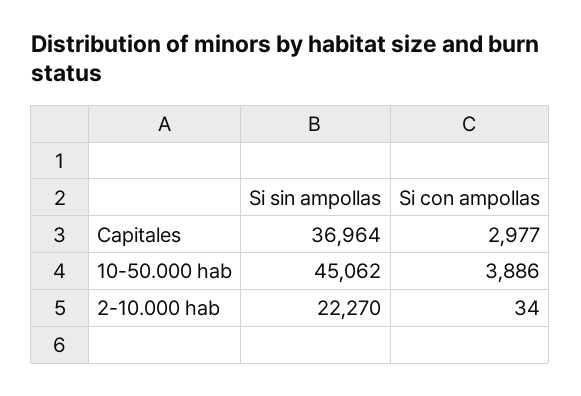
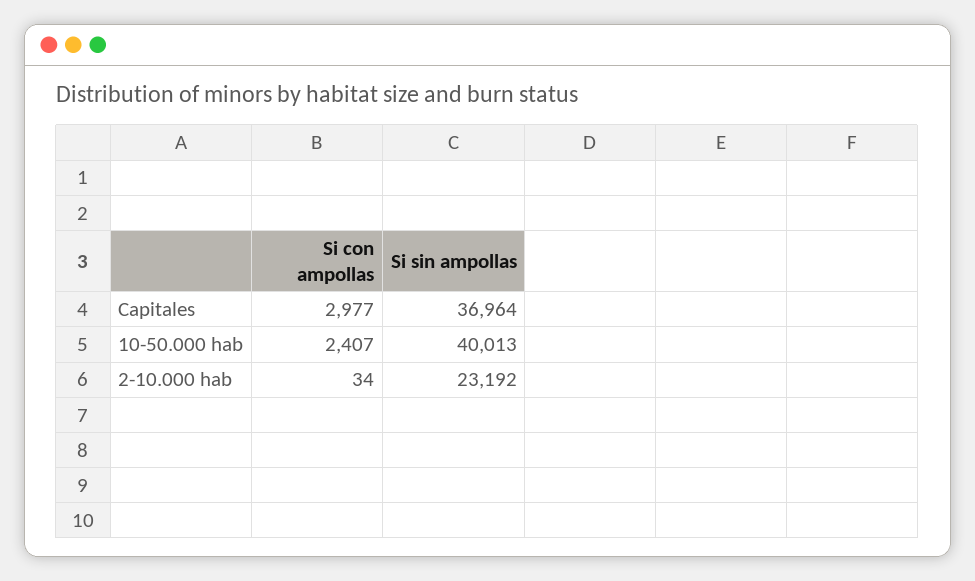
Si sin ampollas, 10-50.000 hab: 45062 -> 40013
Si con ampollas, 10-50.000 hab: 3886 -> 2407
Si sin ampollas, 2-10.000 hab: 22270 -> 23192

